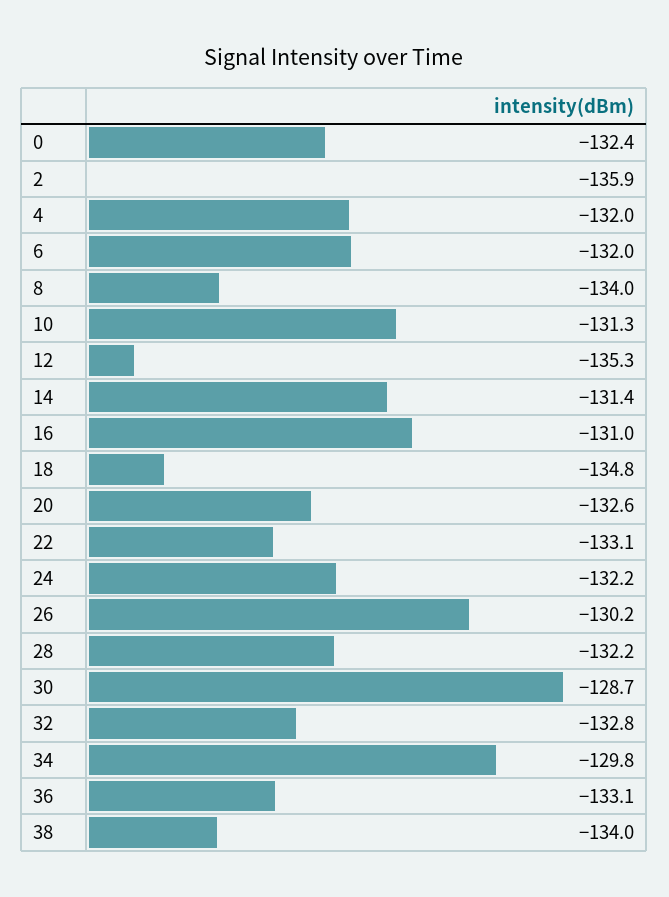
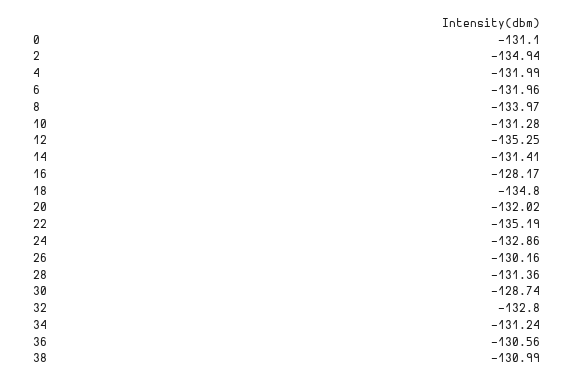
0: -132.4 -> -131.1
2: -135.9 -> -134.94
16: -131 -> -128.17
20: -132.6 -> -132.02
22: -133.1 -> -135.19
24: -132.2 -> -132.86
28: -132.2 -> -131.36
34: -129.8 -> -131.24
36: -133.1 -> -130.56
38: -134 -> -130.99

